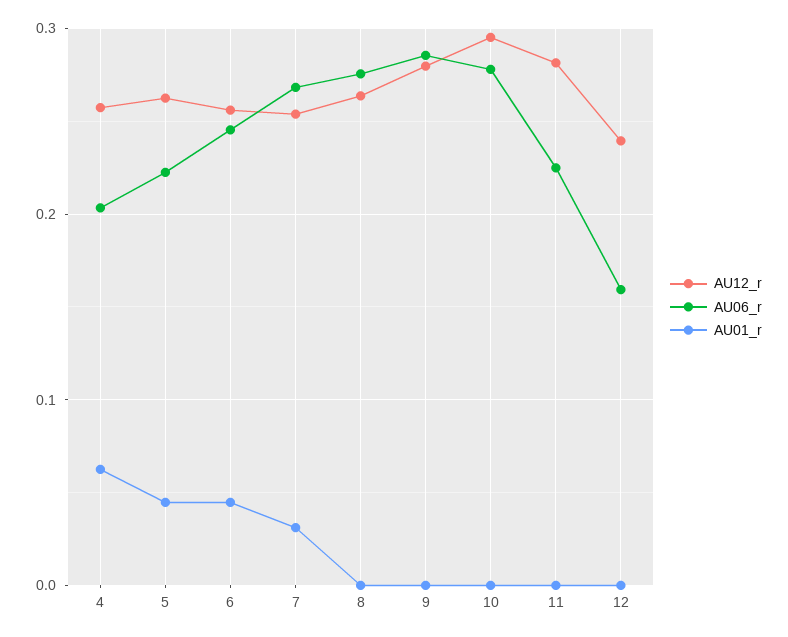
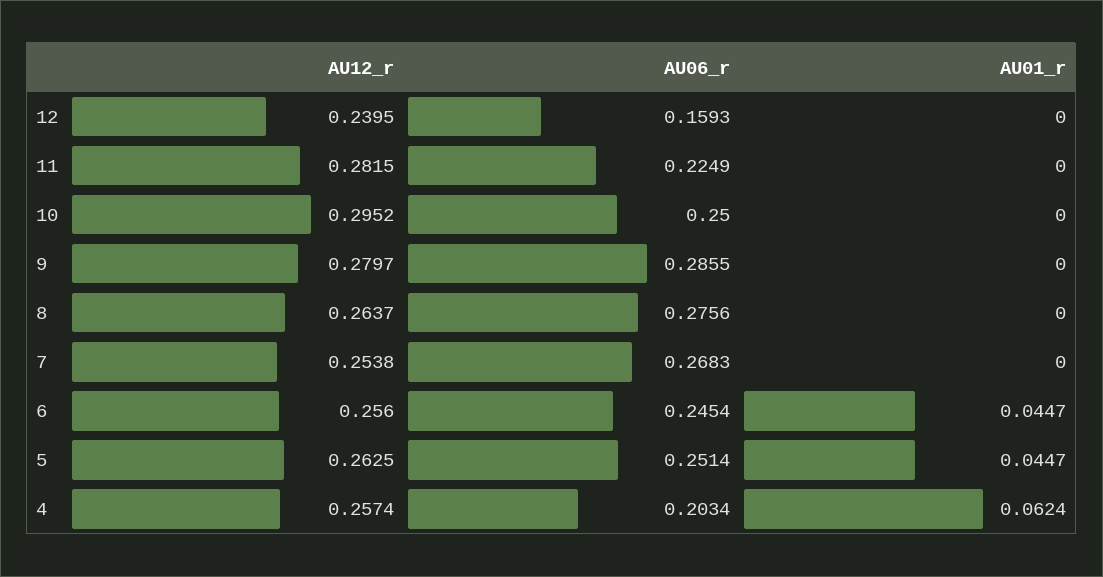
AU06_r, 5: 0.22 -> 0.2514
AU01_r, 7: 0.03 -> 0
AU06_r, 10: 0.28 -> 0.25

